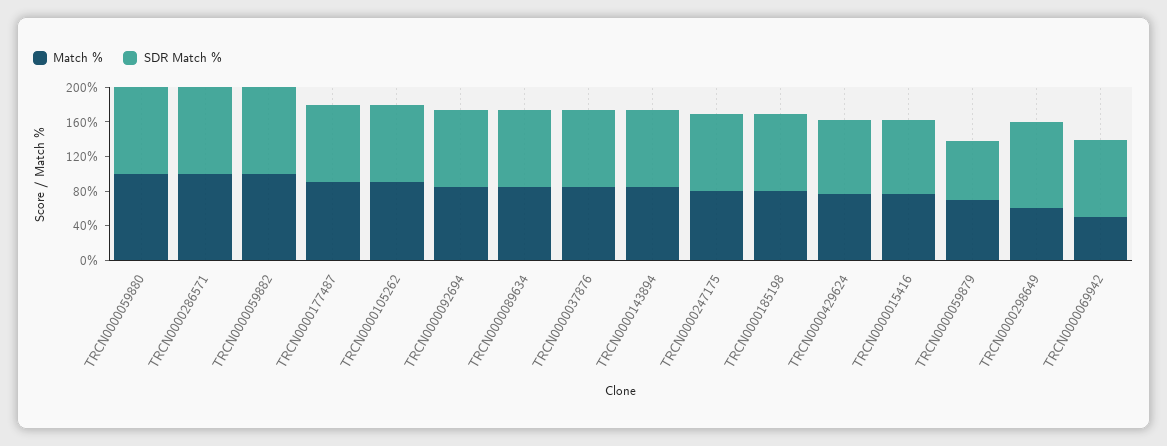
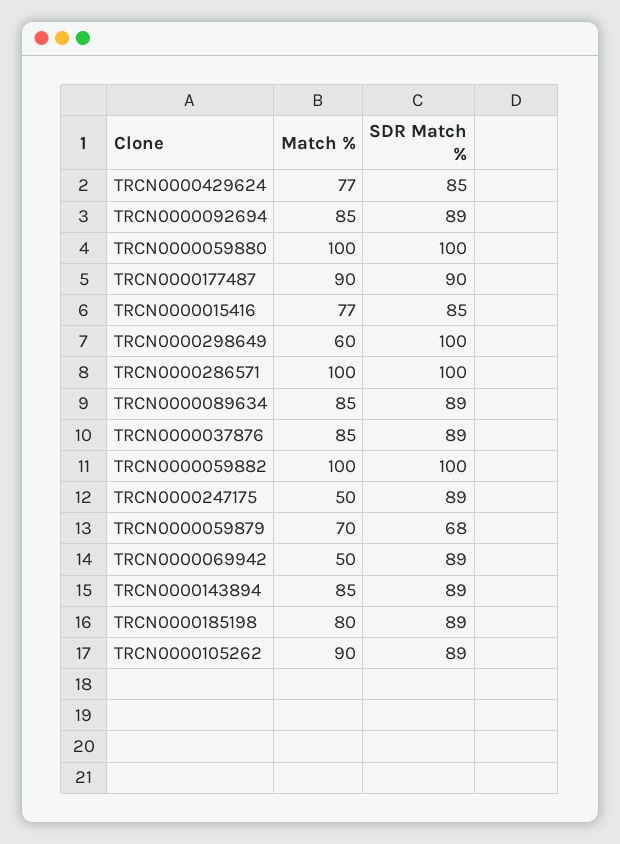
Match %, TRCN0000247175: 80 -> 50

